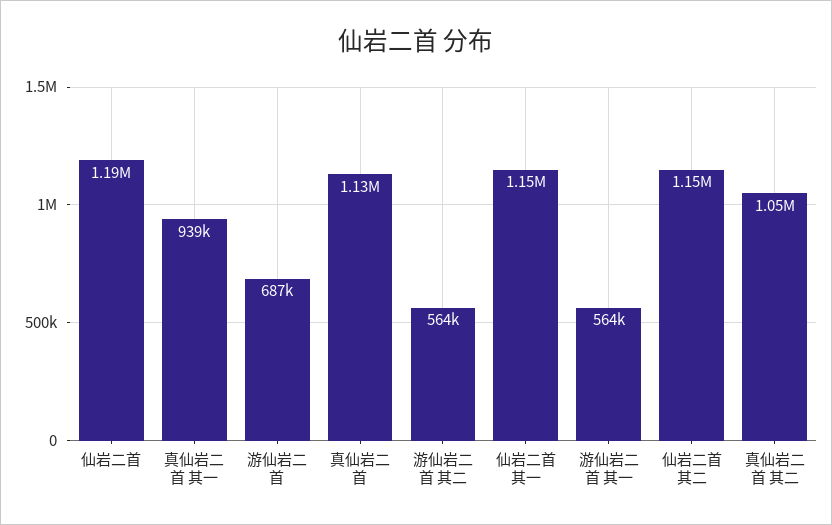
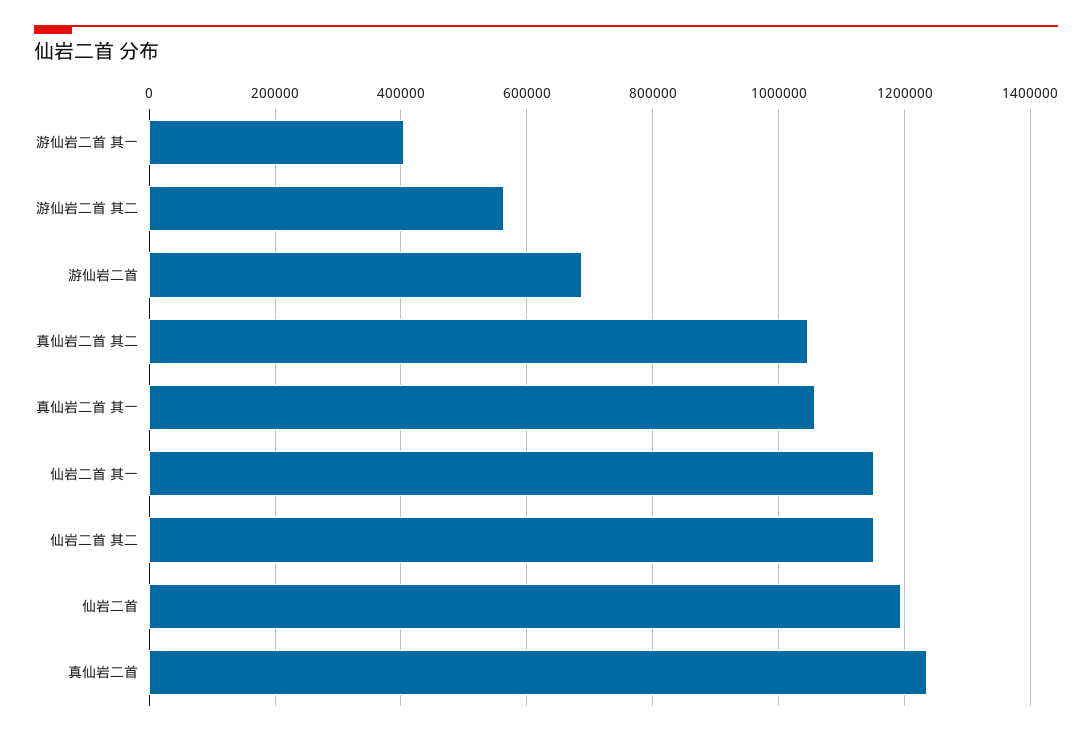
真仙岩二首 其一: 939000 -> 1060000
真仙岩二首: 1130000 -> 1240000
游仙岩二首 其一: 564000 -> 400000

